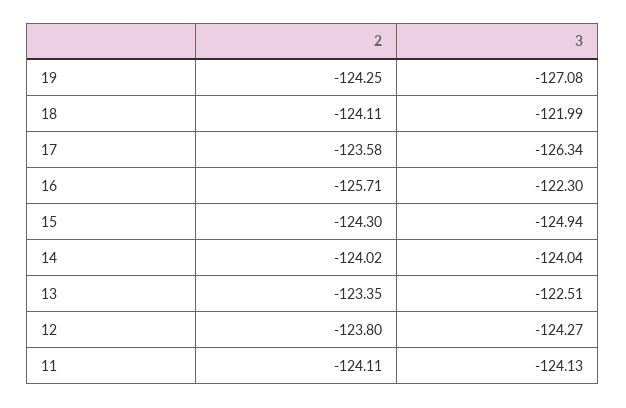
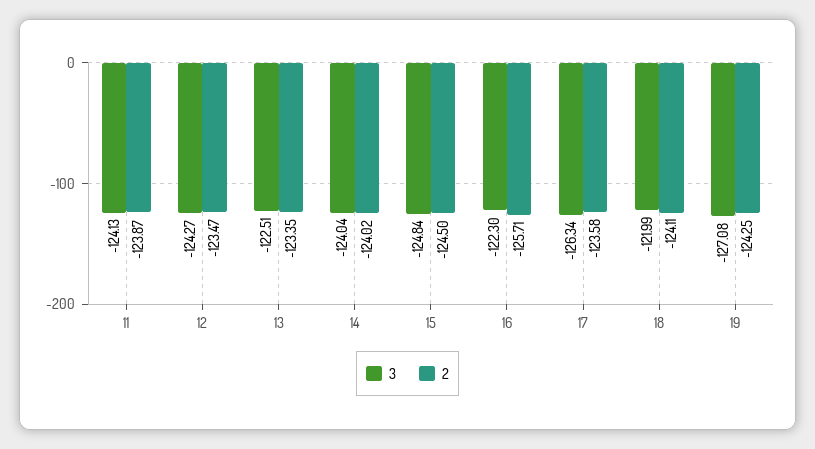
2, 15: -124.3 -> -124.5
3, 15: -124.94 -> -124.84
2, 12: -123.8 -> -123.47
2, 11: -124.11 -> -123.87

